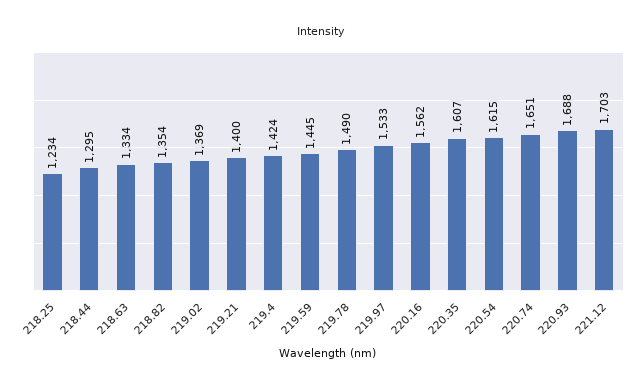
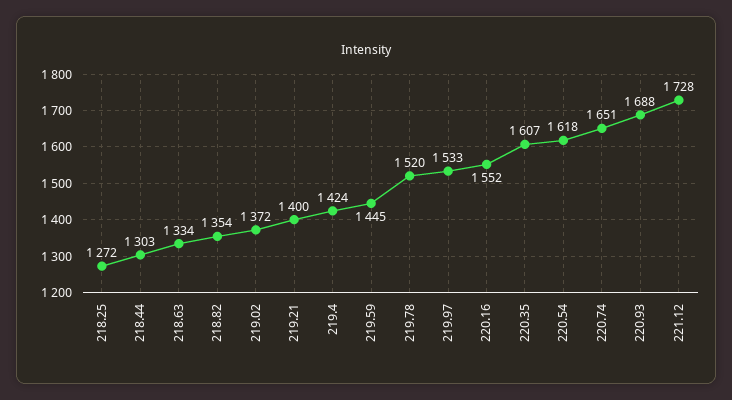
218.25: 1234 -> 1272
218.44: 1295 -> 1303
219.02: 1369 -> 1372
219.78: 1490 -> 1520
220.16: 1562 -> 1552
220.54: 1615 -> 1618
221.12: 1703 -> 1728

